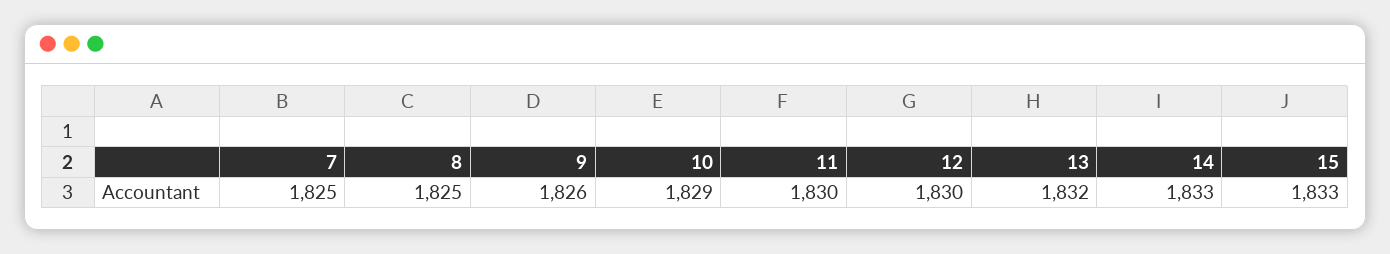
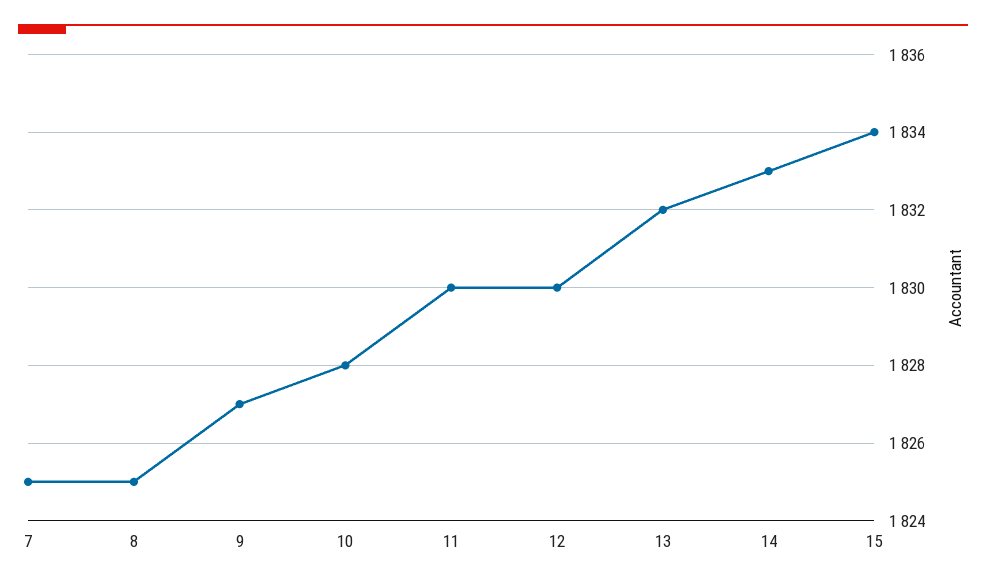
9: 1826 -> 1827
10: 1829 -> 1828
15: 1833 -> 1834

